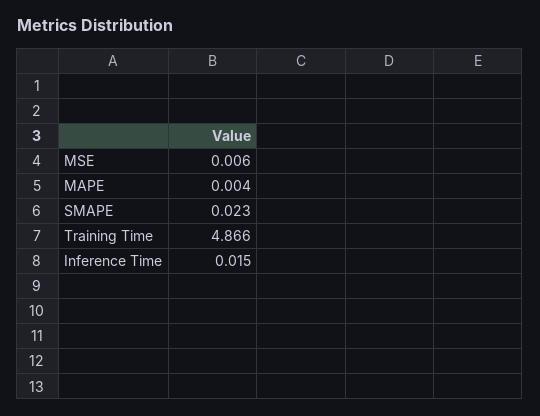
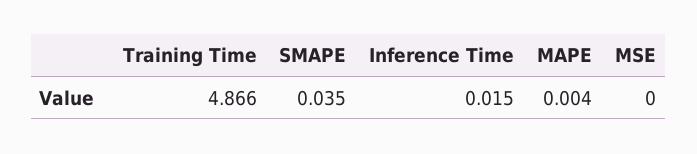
MSE: 0.006 -> 0
SMAPE: 0.023 -> 0.035

